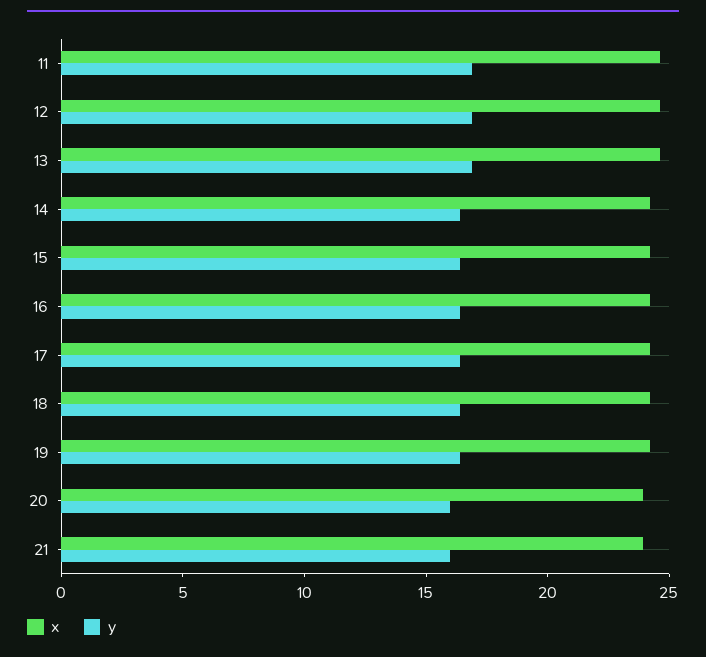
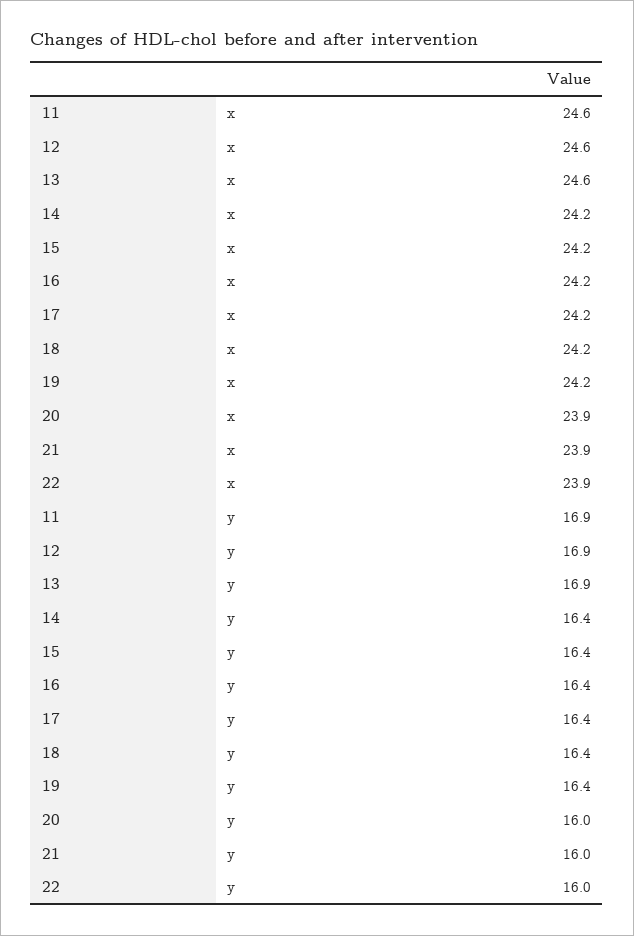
x, 22: none -> 23.9
y, 22: none -> 16

